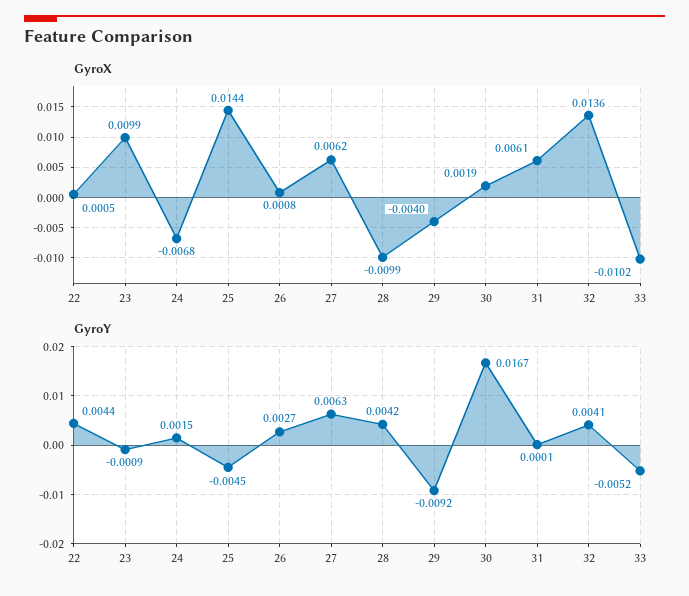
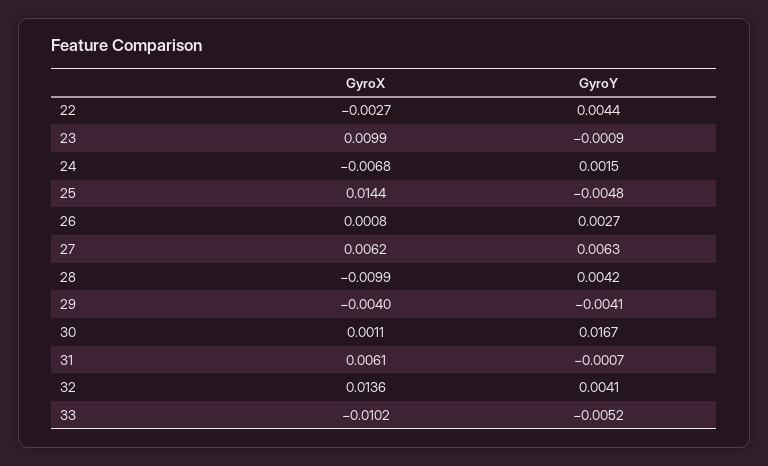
GyroX, 22: 0.0005 -> -0.0027
GyroX, 30: 0.0019 -> 0.0011
GyroY, 25: -0.0045 -> -0.0048
GyroY, 29: -0.0092 -> -0.0041
GyroY, 31: 0.0001 -> -0.0007

